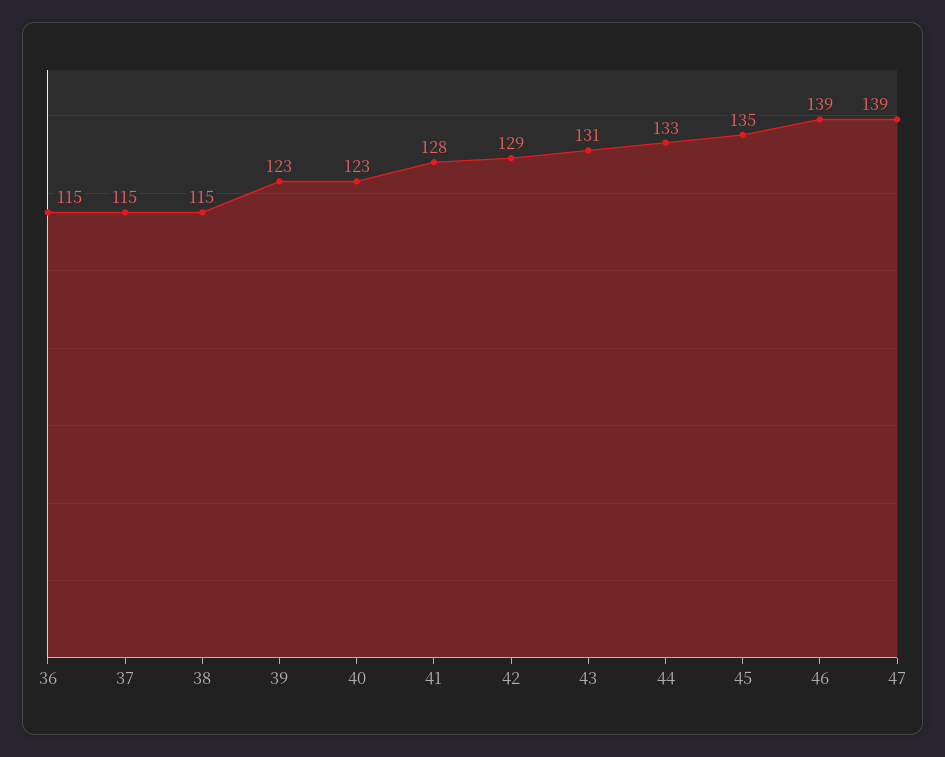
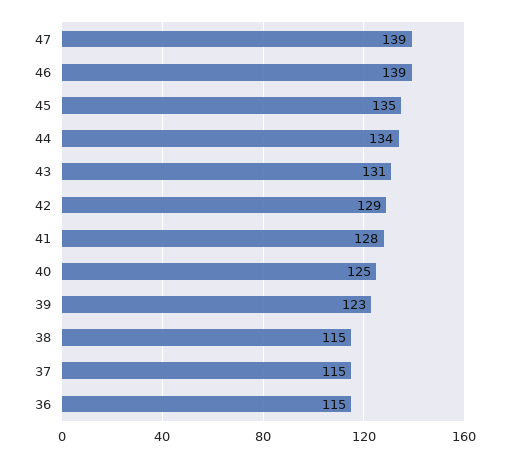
40: 123 -> 125
44: 133 -> 134

